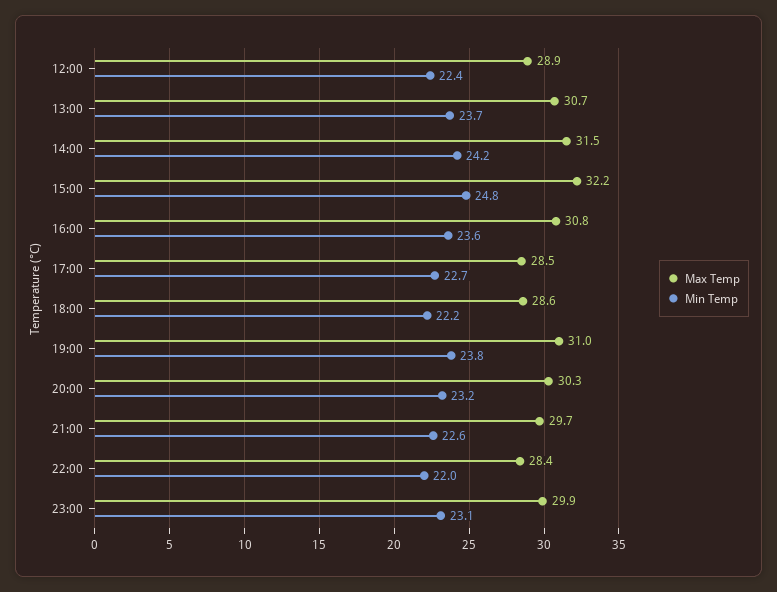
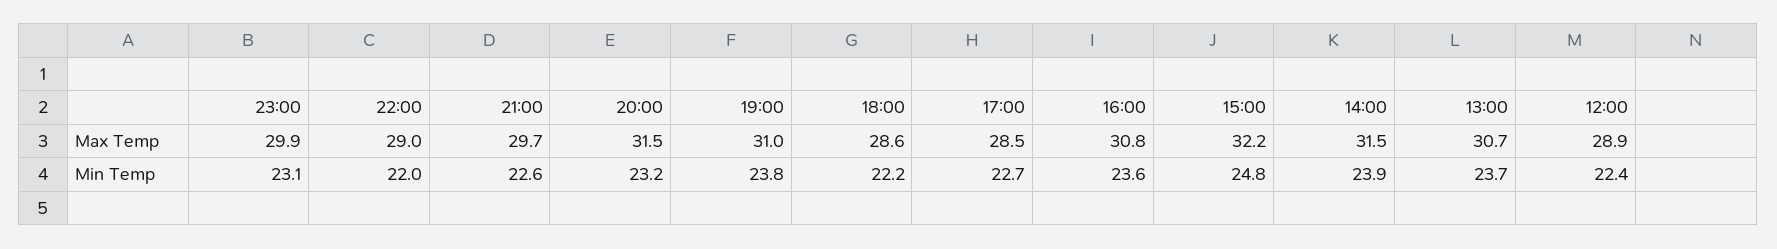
Min Temp, 14:00: 24.2 -> 23.9
Max Temp, 20:00: 30.3 -> 31.5
Max Temp, 22:00: 28.4 -> 29

